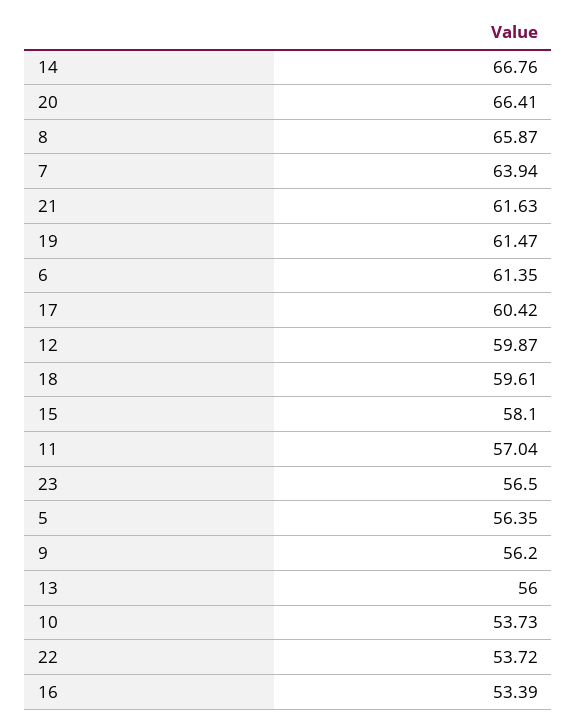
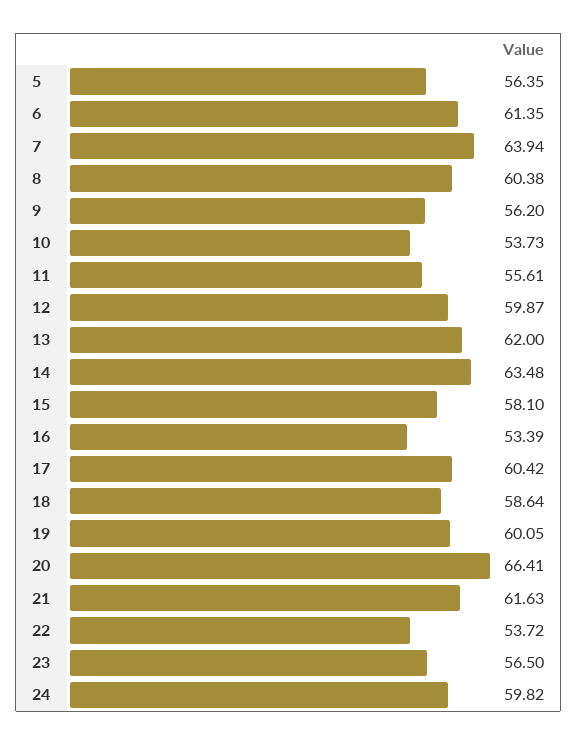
14: 66.76 -> 63.48
8: 65.87 -> 60.38
19: 61.47 -> 60.05
18: 59.61 -> 58.64
11: 57.04 -> 55.61
13: 56 -> 62
24: none -> 59.82

